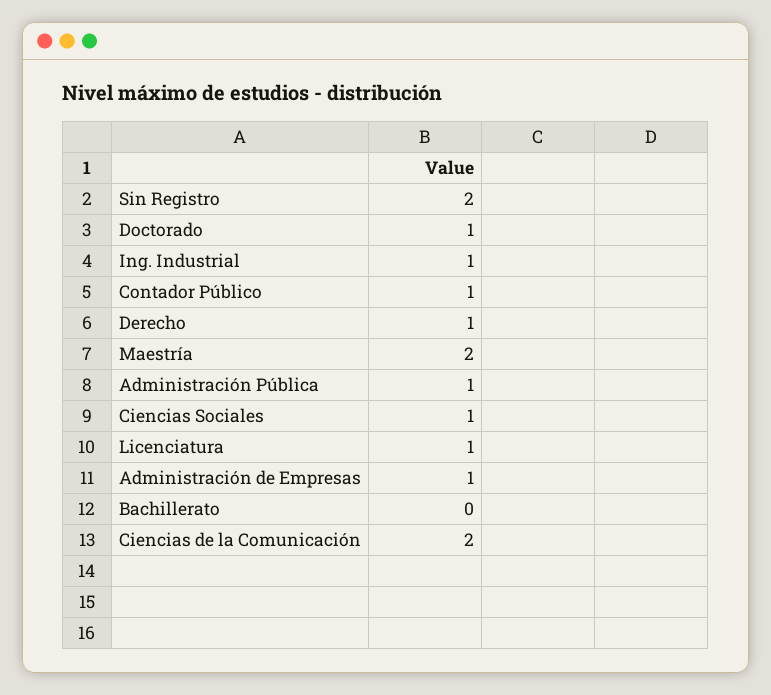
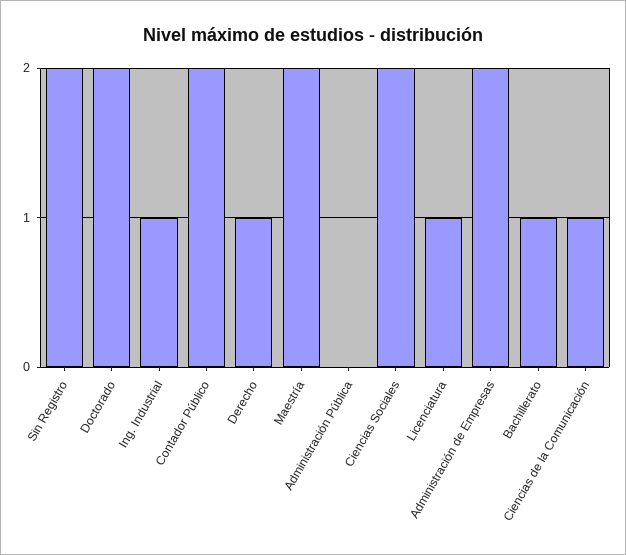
Doctorado: 1 -> 2
Contador Público: 1 -> 2
Administración Pública: 1 -> 0
Ciencias Sociales: 1 -> 2
Administración de Empresas: 1 -> 2
Bachillerato: 0 -> 1
Ciencias de la Comunicación: 2 -> 1

